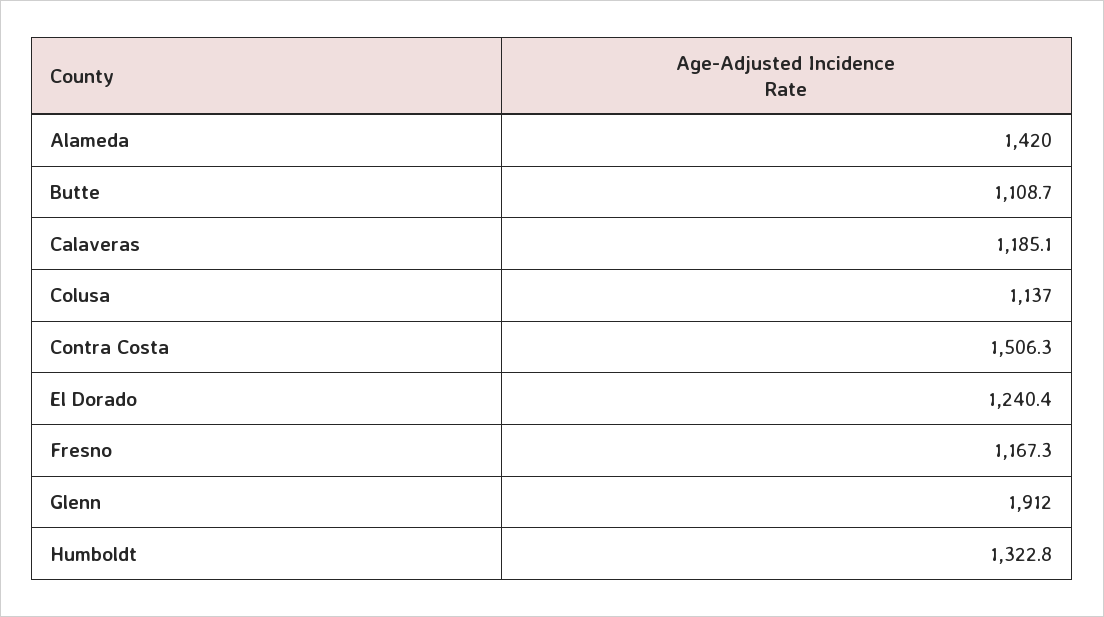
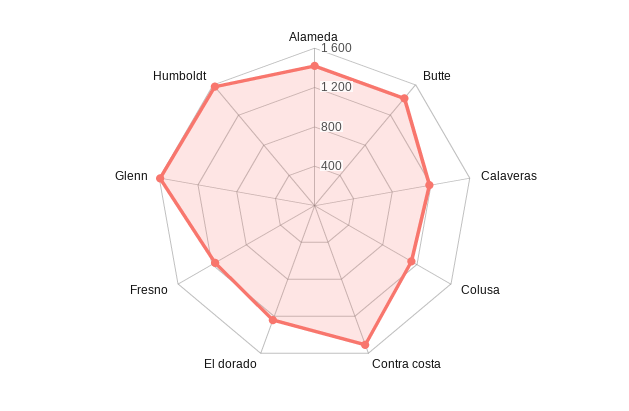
Butte: 1108.7 -> 1400
Glenn: 1912 -> 1600
Humboldt: 1322.8 -> 1600

